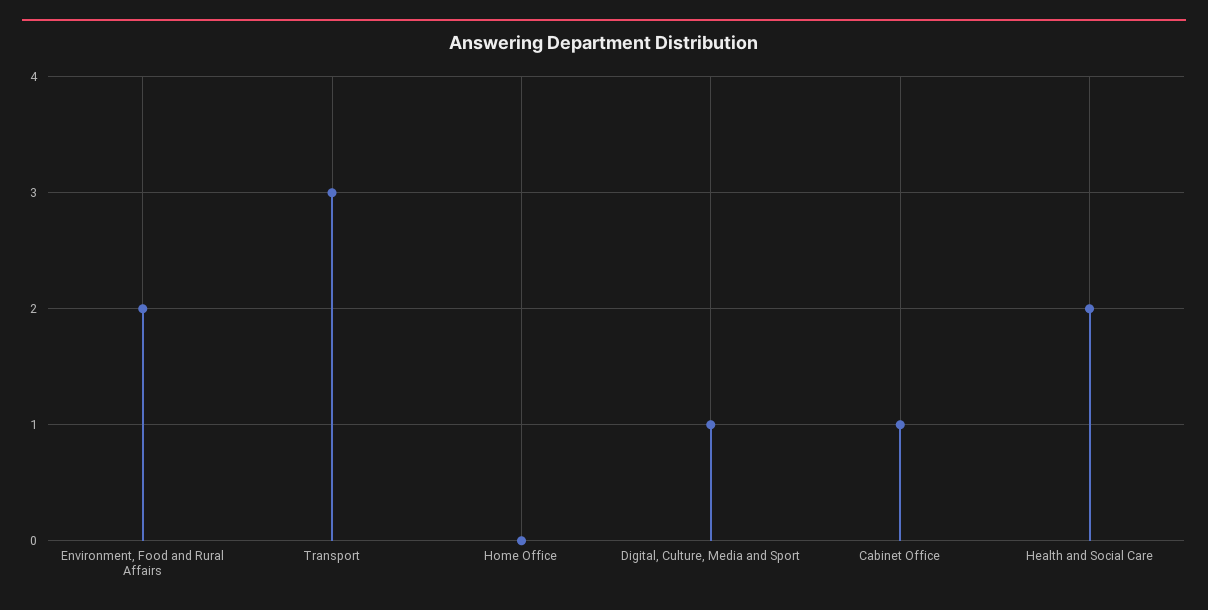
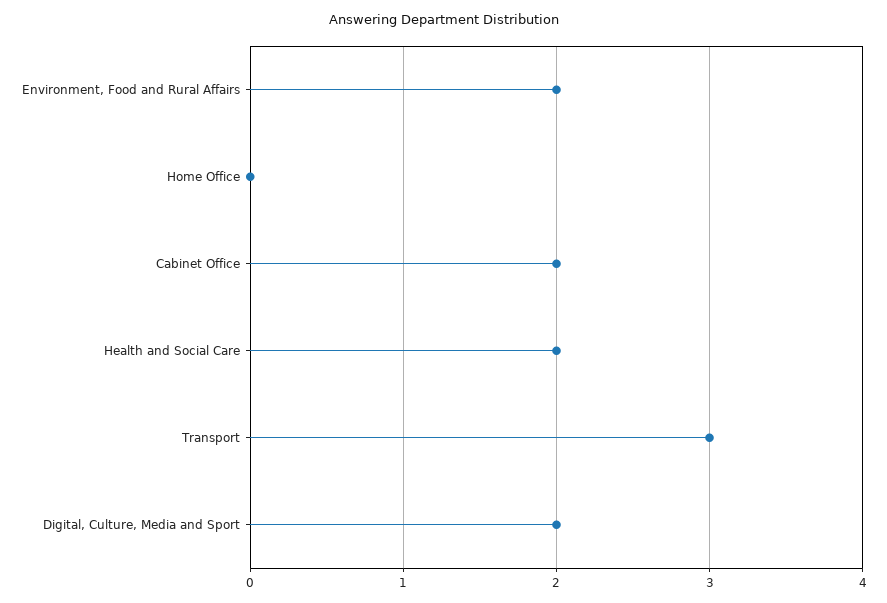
Digital, Culture, Media and Sport: 1 -> 2
Cabinet Office: 1 -> 2

